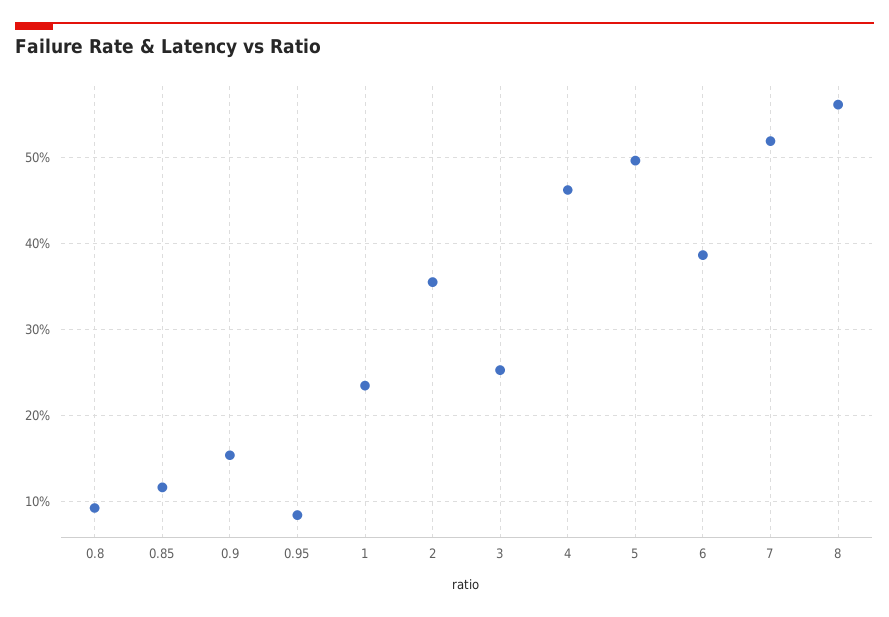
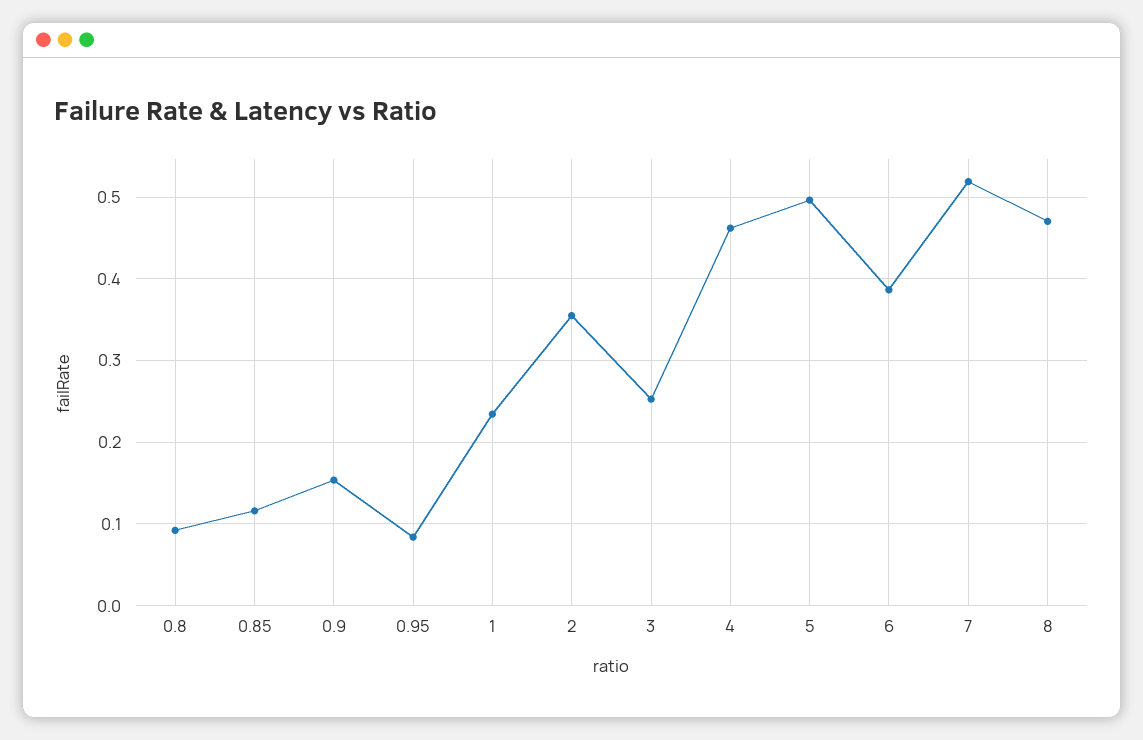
8: 0.56 -> 0.47

